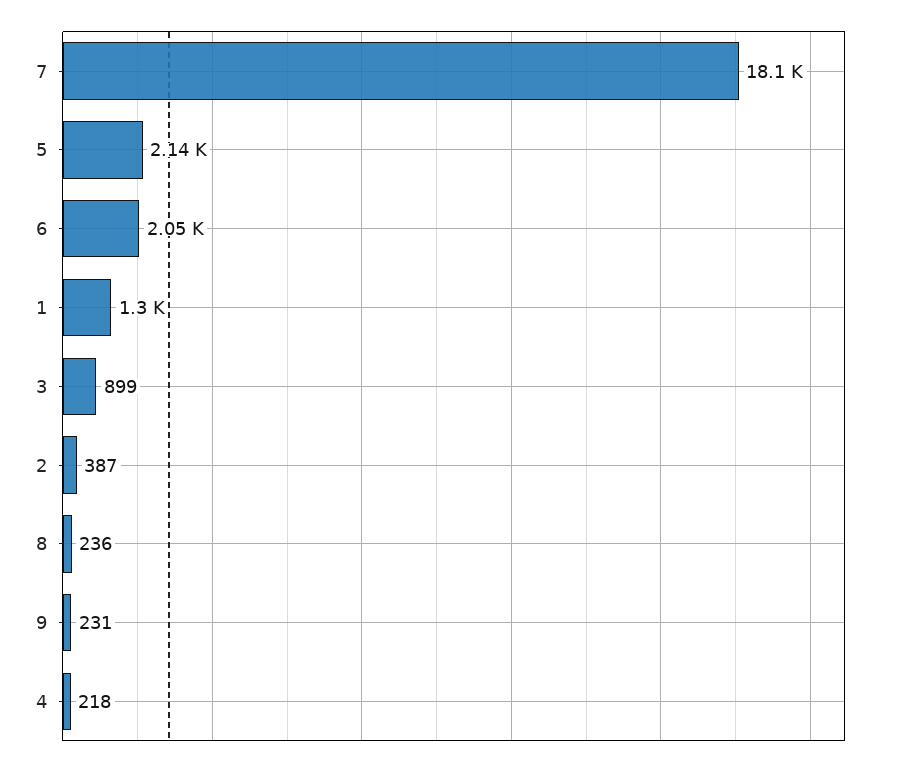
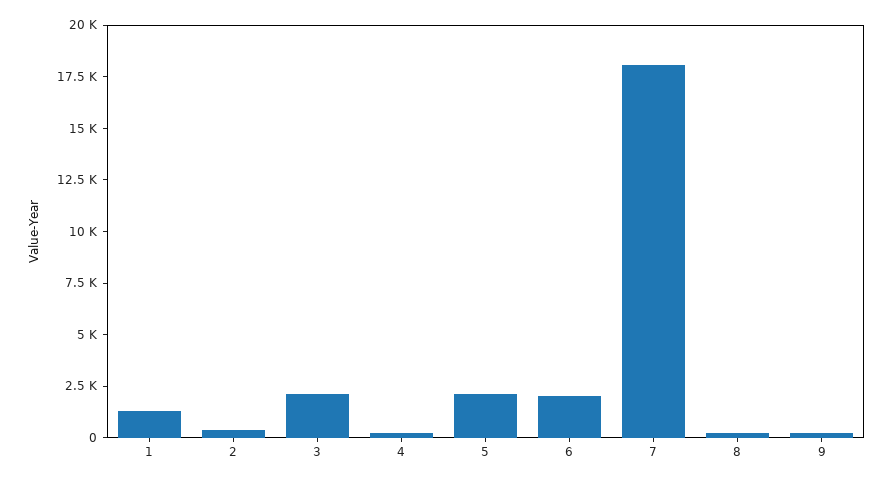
3: 899 -> 2000

